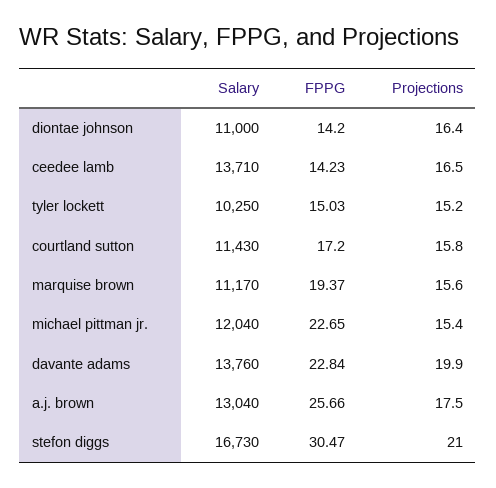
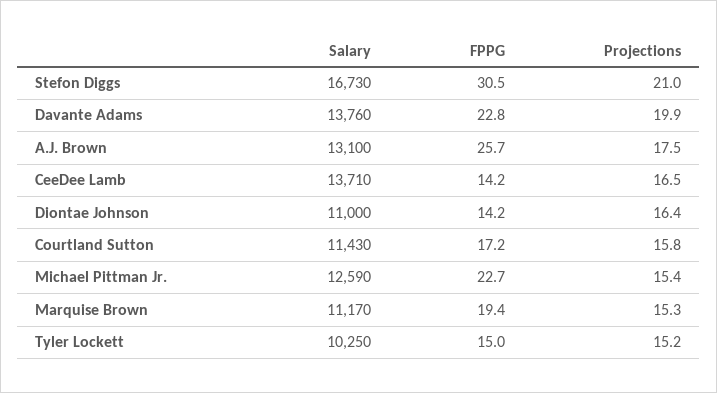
Projections, marquise brown: 15.6 -> 15.3
Salary, michael pittman jr.: 12040 -> 12590
Salary, a.j. brown: 13040 -> 13100

